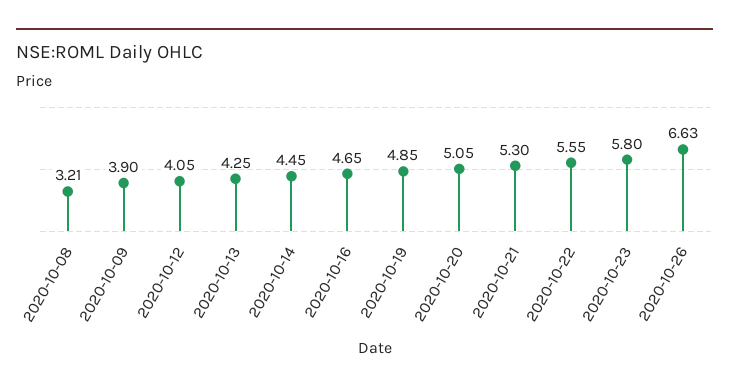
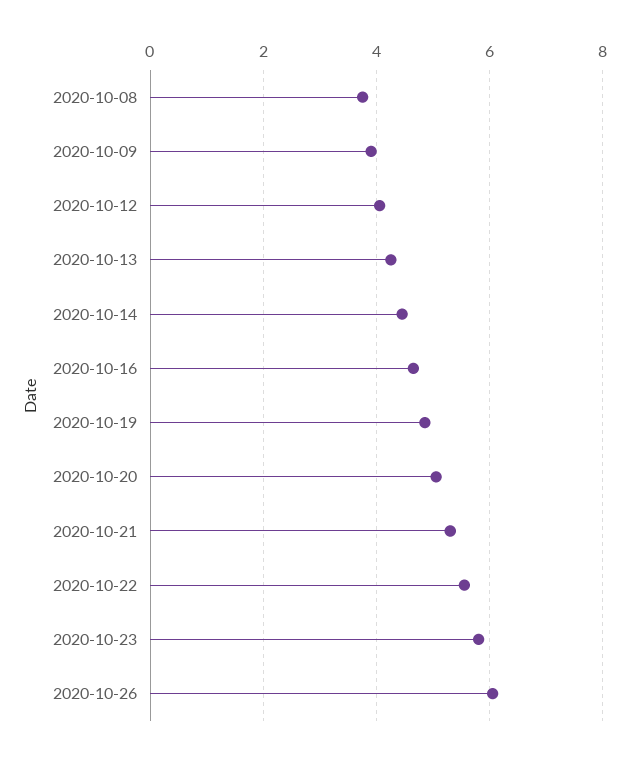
2020-10-08: 3.21 -> 3.8
2020-10-26: 6.63 -> 6

